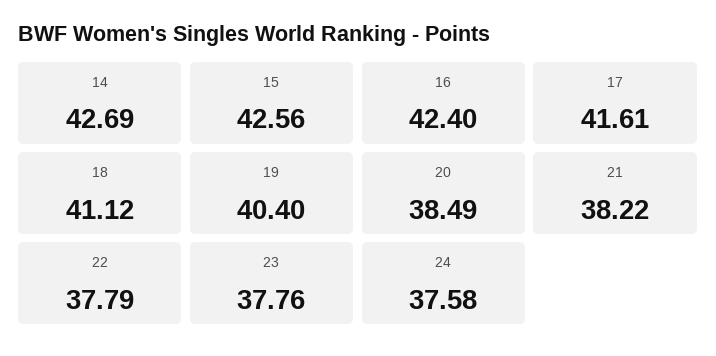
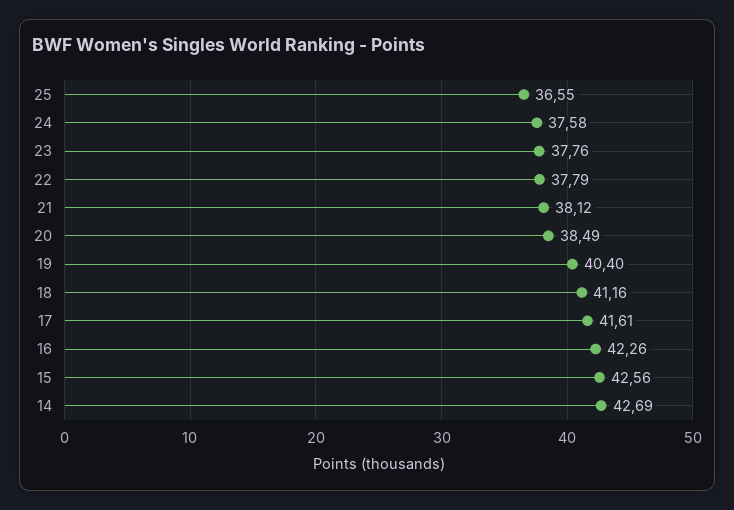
16: 42.4 -> 42.26
18: 41.12 -> 41.16
21: 38.22 -> 38.12
25: none -> 36.55

